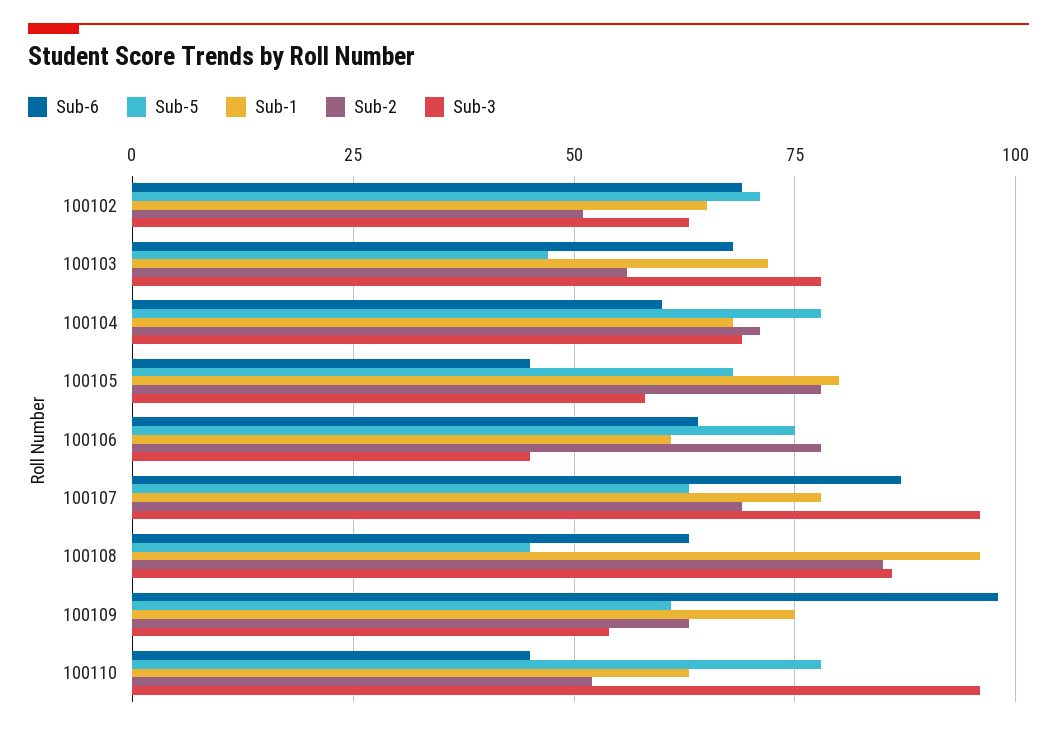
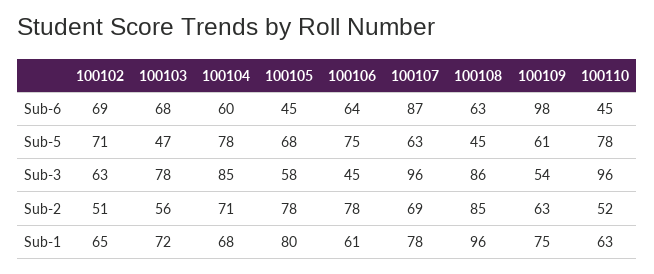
Sub-3, 100104: 70 -> 85

